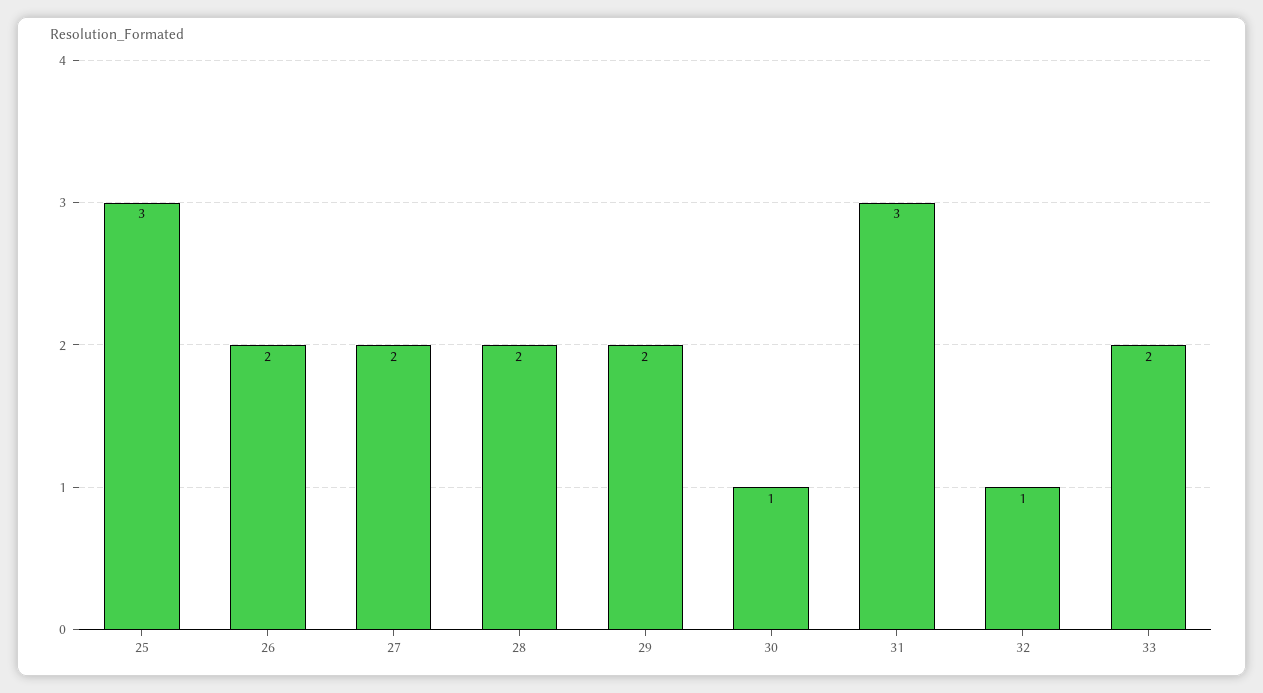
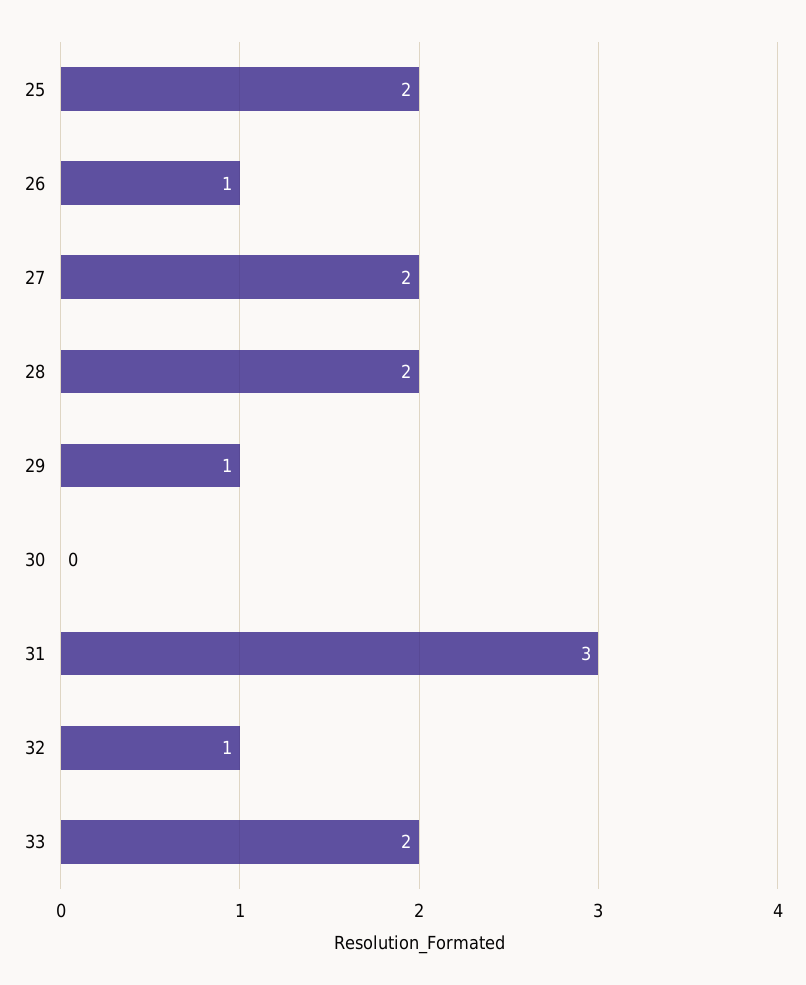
25: 3 -> 2
26: 2 -> 1
29: 2 -> 1
30: 1 -> 0

